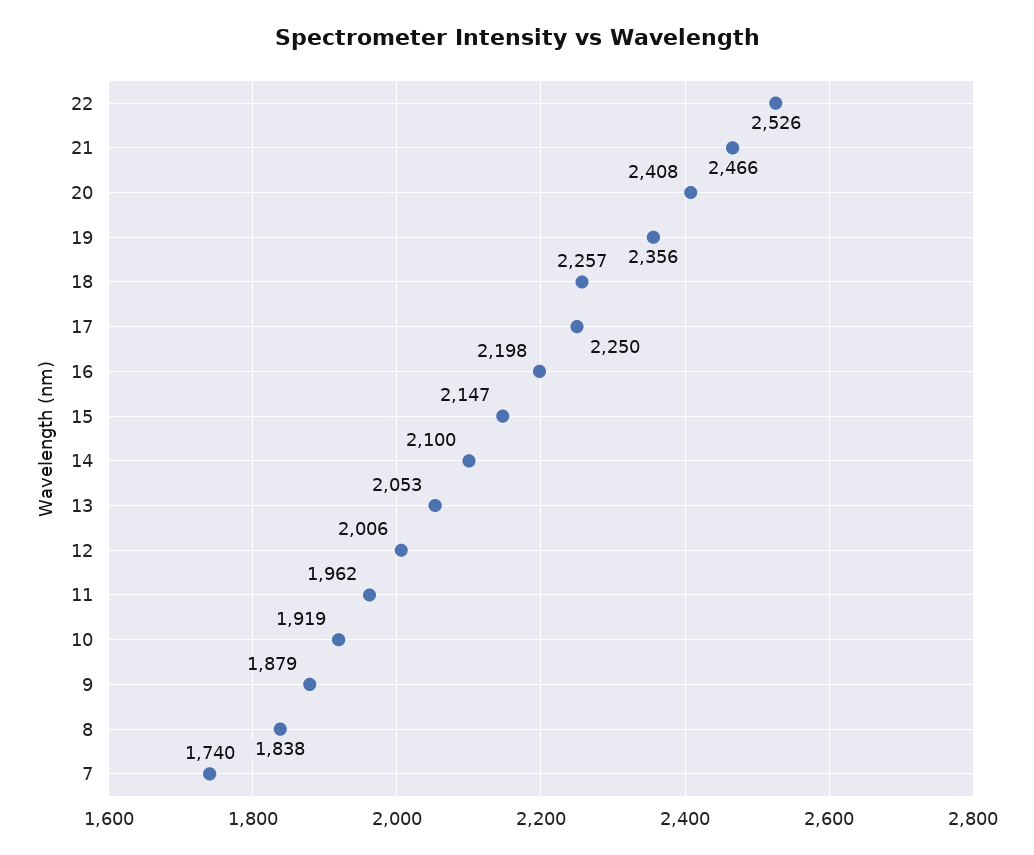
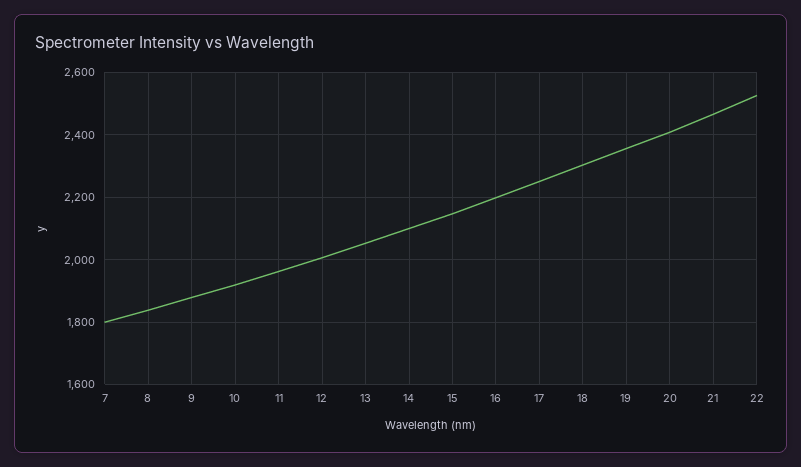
18: 2257 -> 2300
7: 1740 -> 1800

